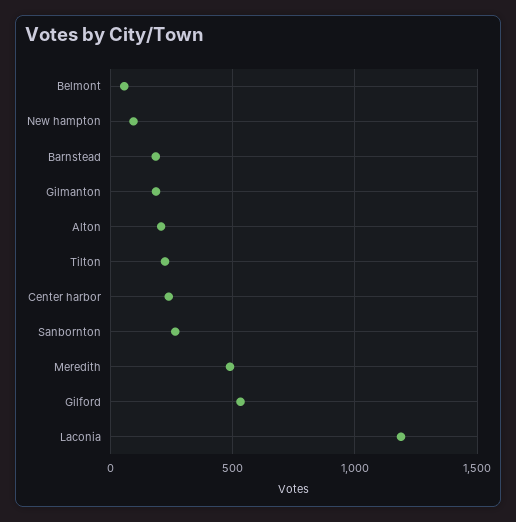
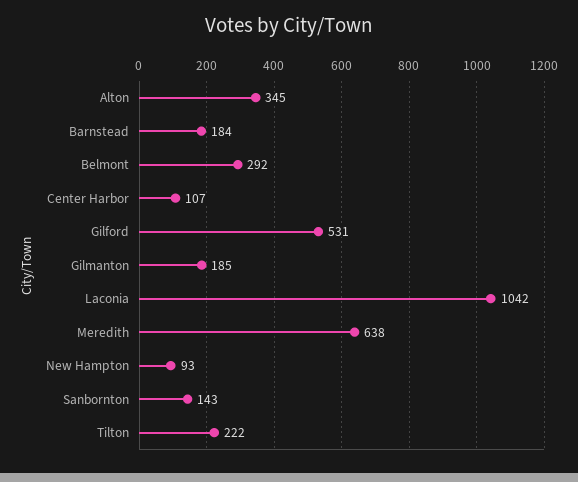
Belmont: 50 -> 292
Alton: 200 -> 345
Center harbor: 250 -> 107
Sanbornton: 250 -> 143
Meredith: 500 -> 638
Laconia: 1200 -> 1042

